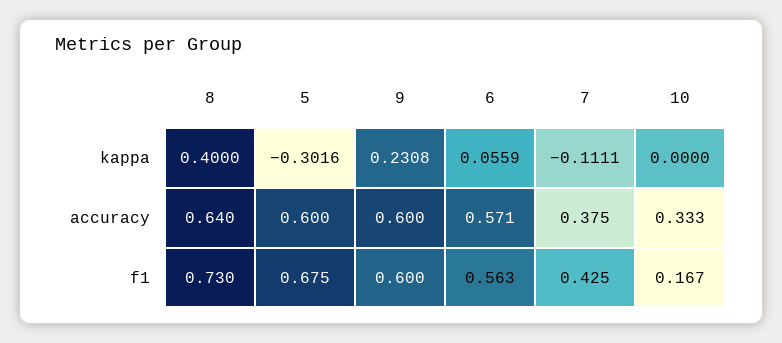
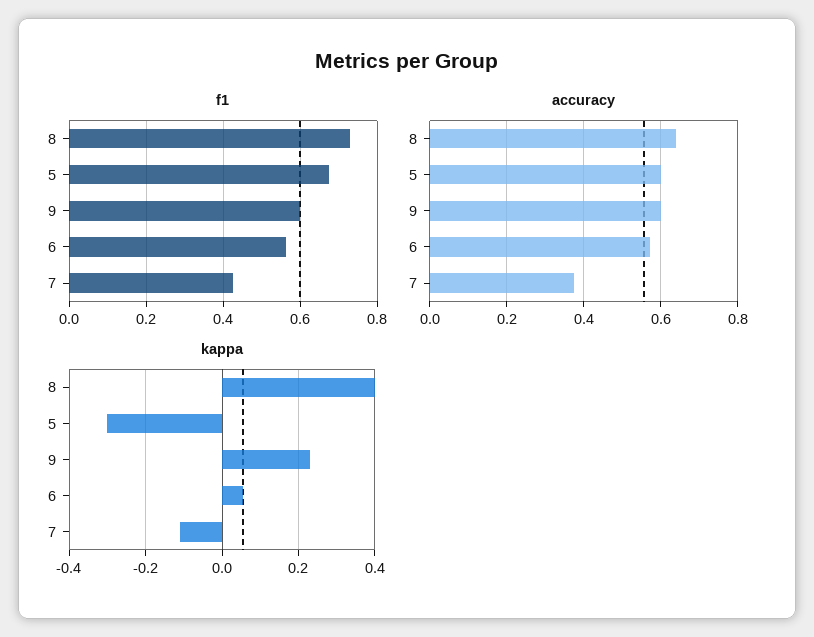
kappa, 10: 0 -> none
accuracy, 10: 0.333 -> none
f1, 10: 0.167 -> none

